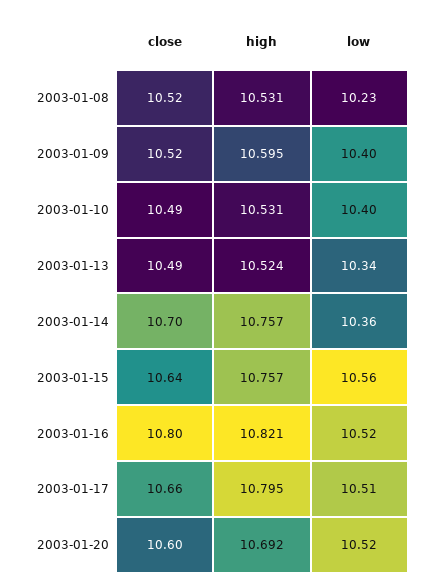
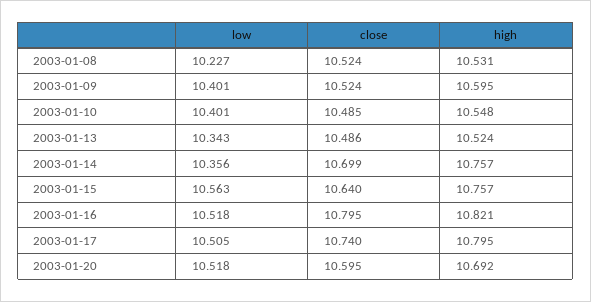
high, 2003-01-10: 10.531 -> 10.548
close, 2003-01-17: 10.66 -> 10.74

